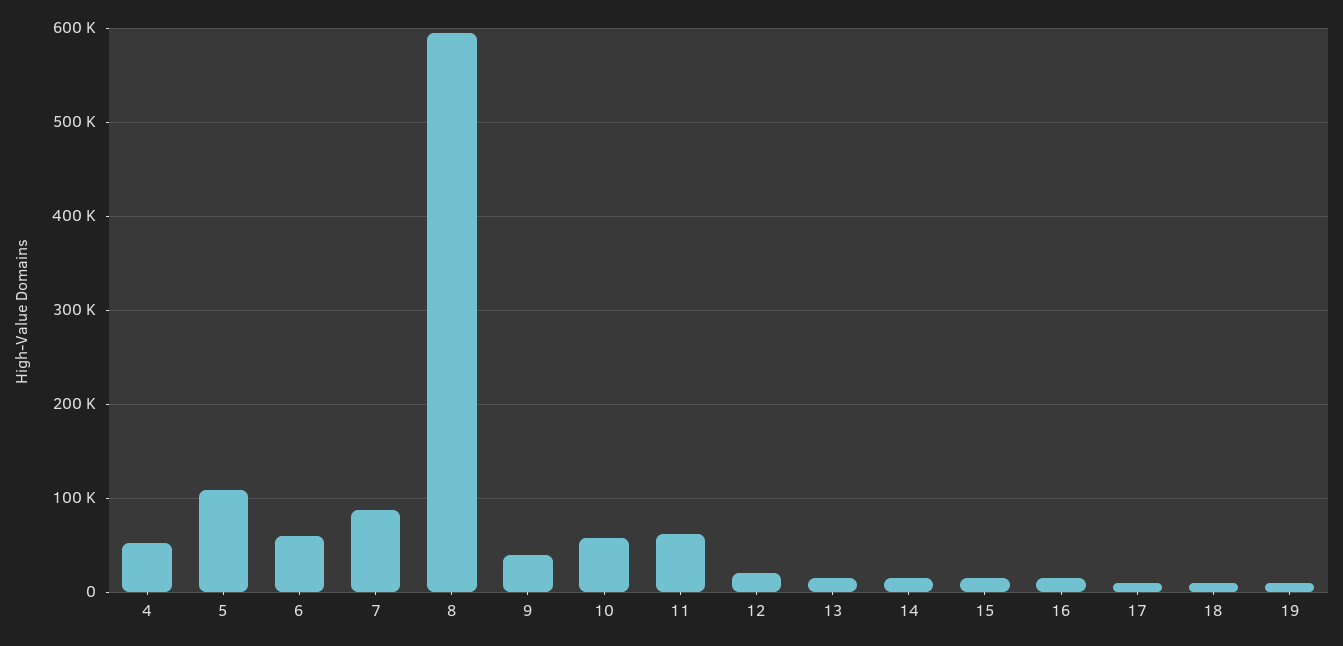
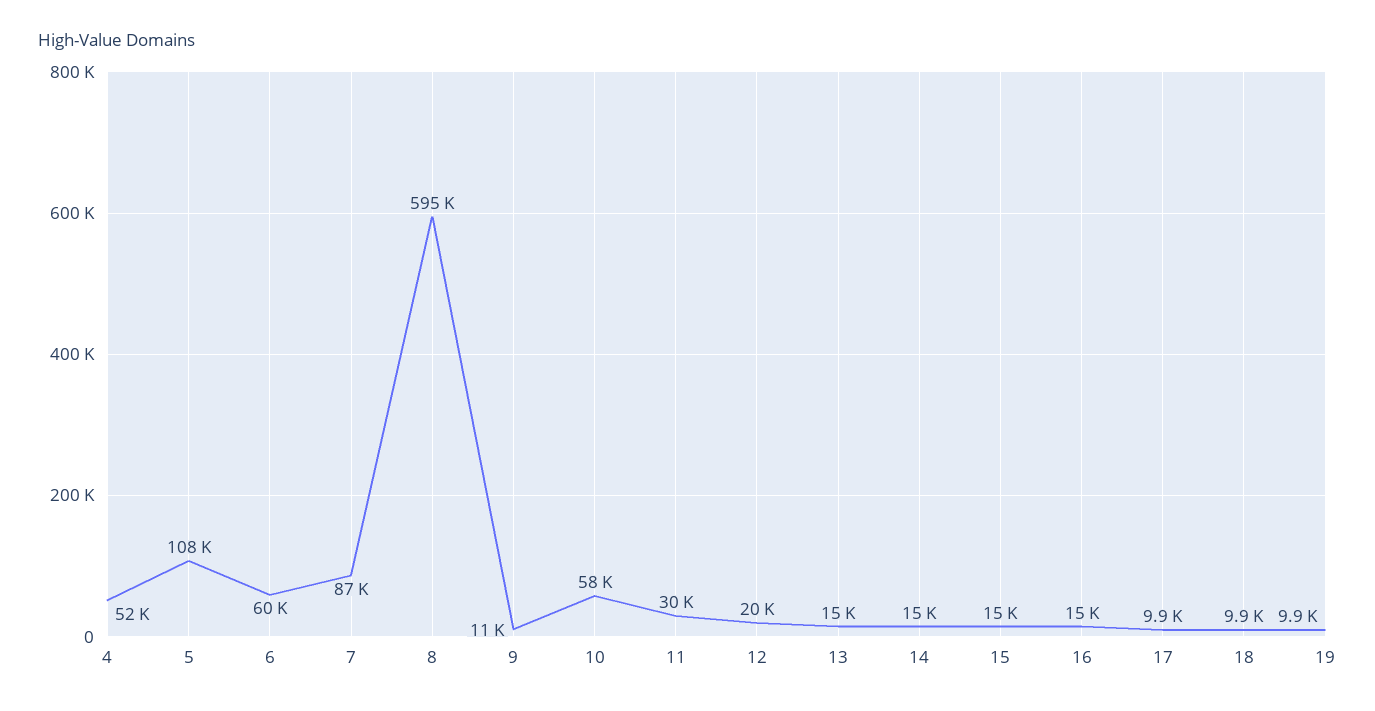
9: 40000 -> 11000
11: 60000 -> 30000

